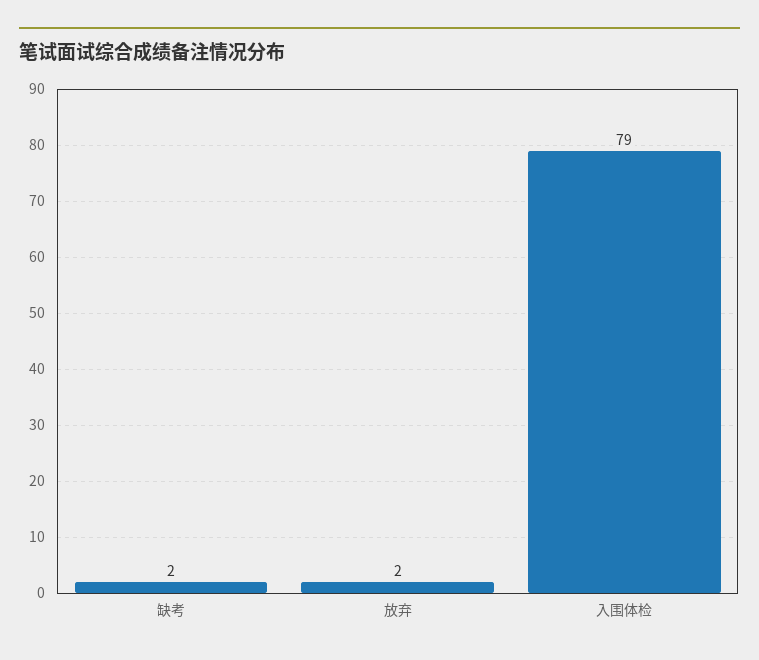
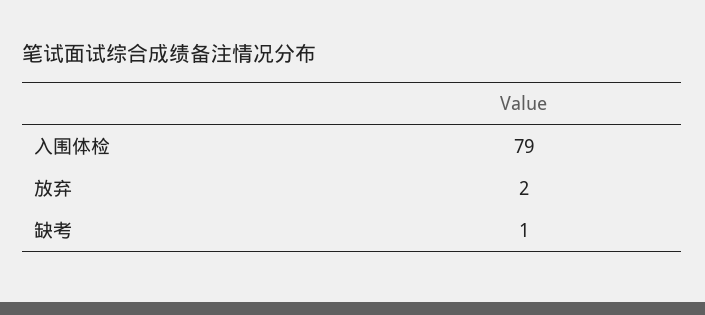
缺考: 2 -> 1

